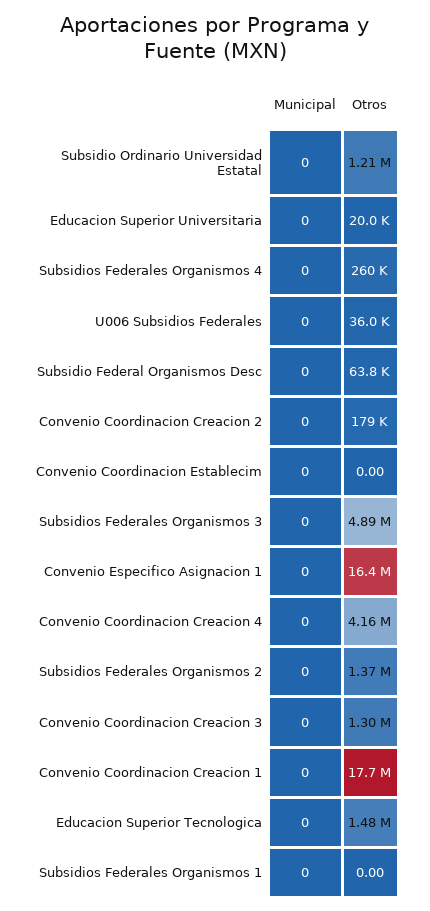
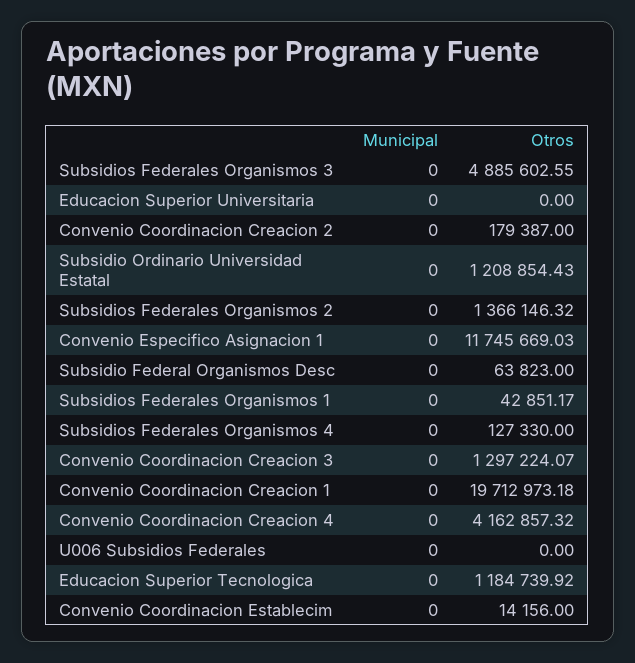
Otros, Educacion Superior Universitaria: 20000 -> 0
Otros, Subsidios Federales Organismos 4: 260000 -> 127330
Otros, U006 Subsidios Federales: 36000 -> 0
Otros, Convenio Coordinacion Establecim: 0 -> 14156
Otros, Convenio Especifico Asignacion 1: 16400000 -> 11745669.03
Otros, Convenio Coordinacion Creacion 1: 17700000 -> 19712973.18
Otros, Educacion Superior Tecnologica: 1480000 -> 1184739.92
Otros, Subsidios Federales Organismos 1: 0 -> 42851.17

